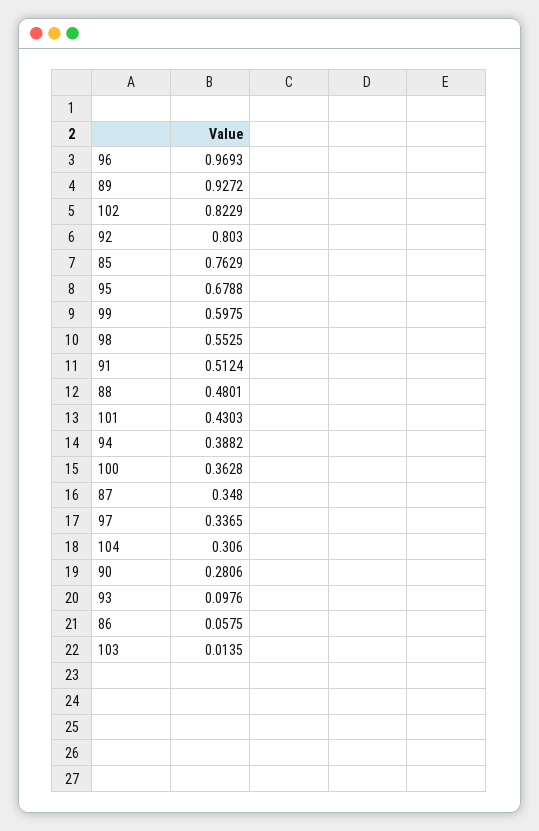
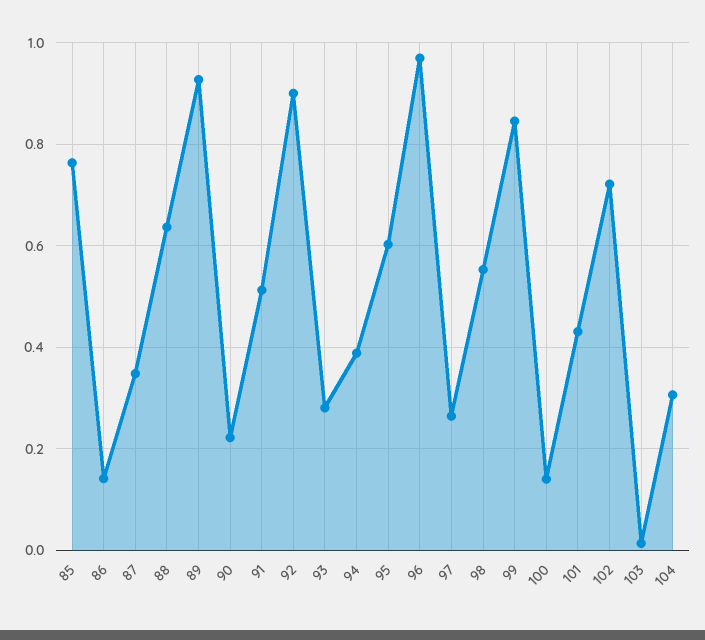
102: 0.8229 -> 0.72
92: 0.803 -> 0.9
95: 0.6788 -> 0.6
99: 0.5975 -> 0.84
88: 0.4801 -> 0.64
100: 0.3628 -> 0.14
97: 0.3365 -> 0.26
90: 0.2806 -> 0.22
93: 0.0976 -> 0.28
86: 0.0575 -> 0.14

